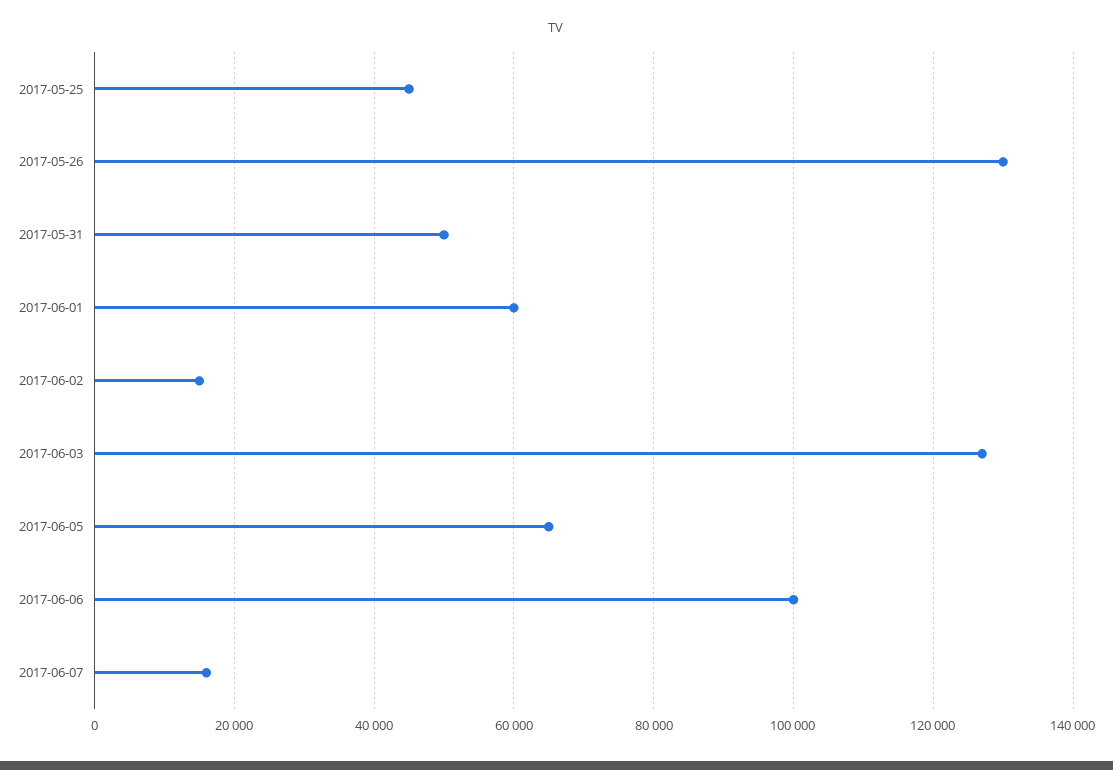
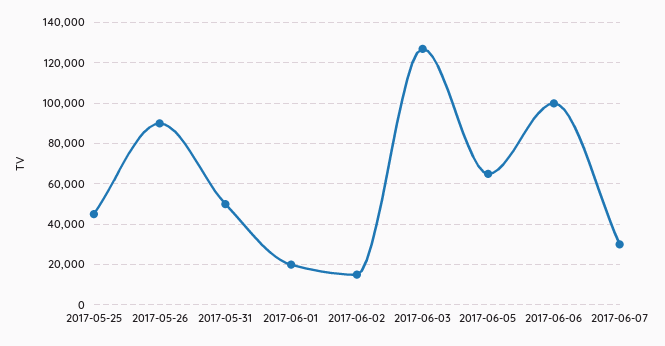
2017-05-26: 130000 -> 90000
2017-06-01: 60000 -> 20000
2017-06-07: 16000 -> 30000

